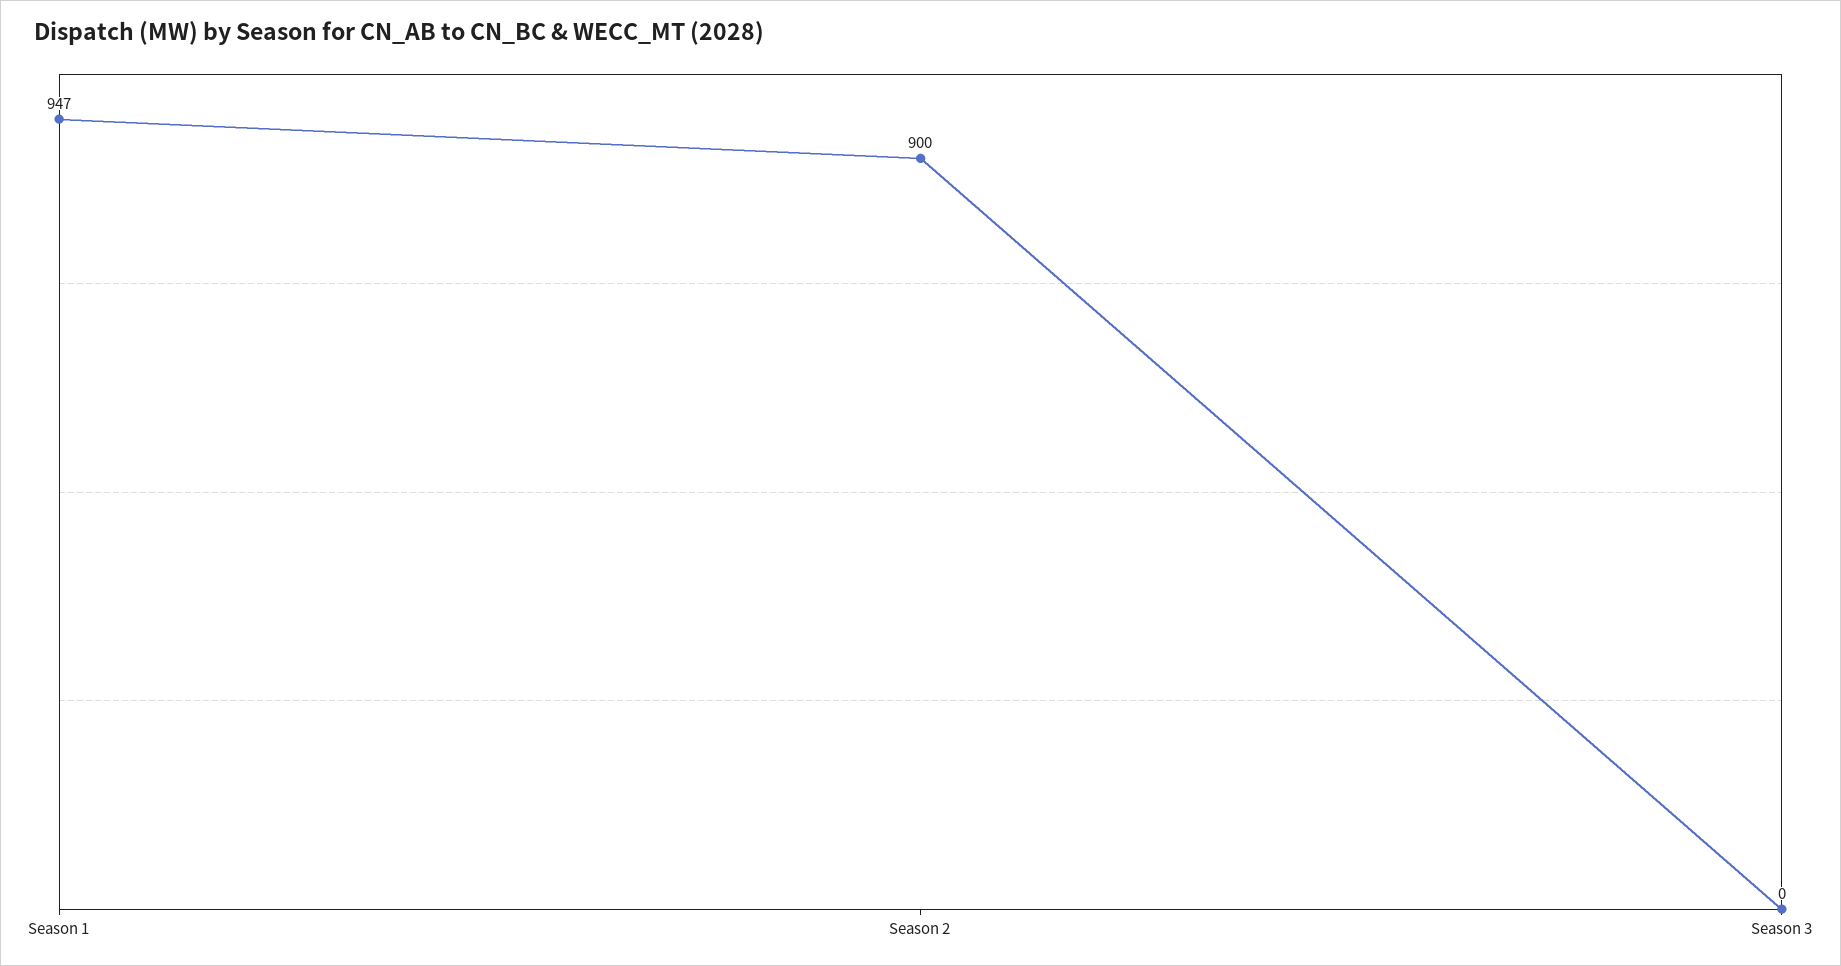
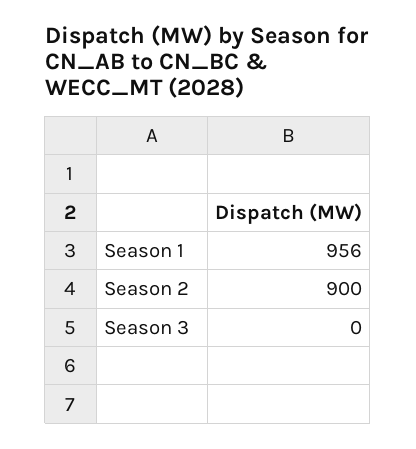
Season 1: 947 -> 956

